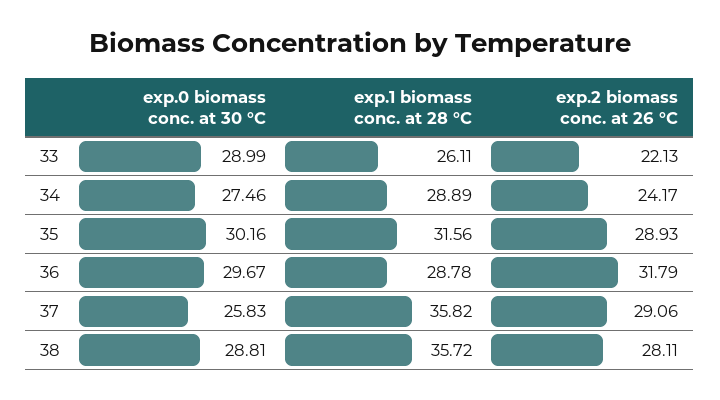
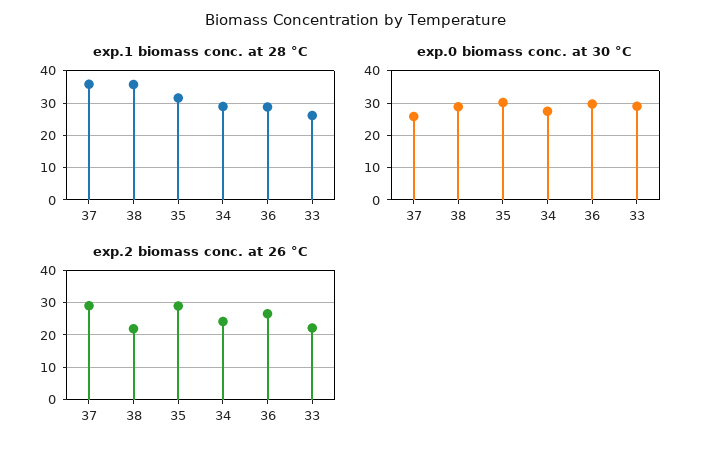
exp.2 biomass conc. at 26 °C, 36: 31.79 -> 26
exp.2 biomass conc. at 26 °C, 38: 28.11 -> 22

